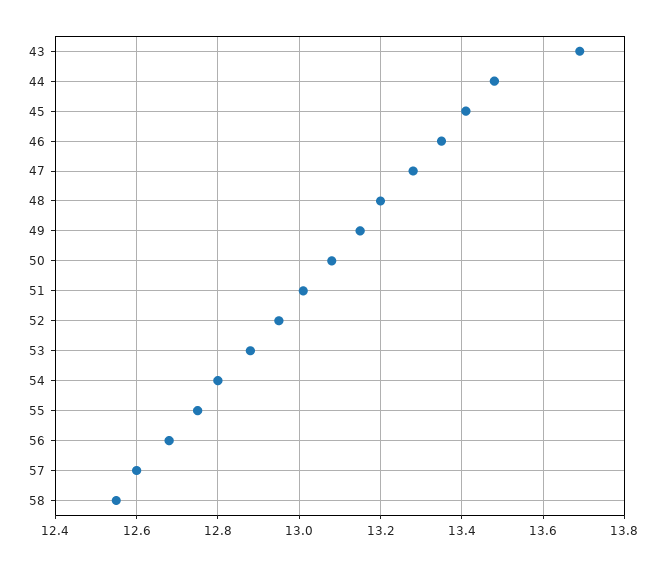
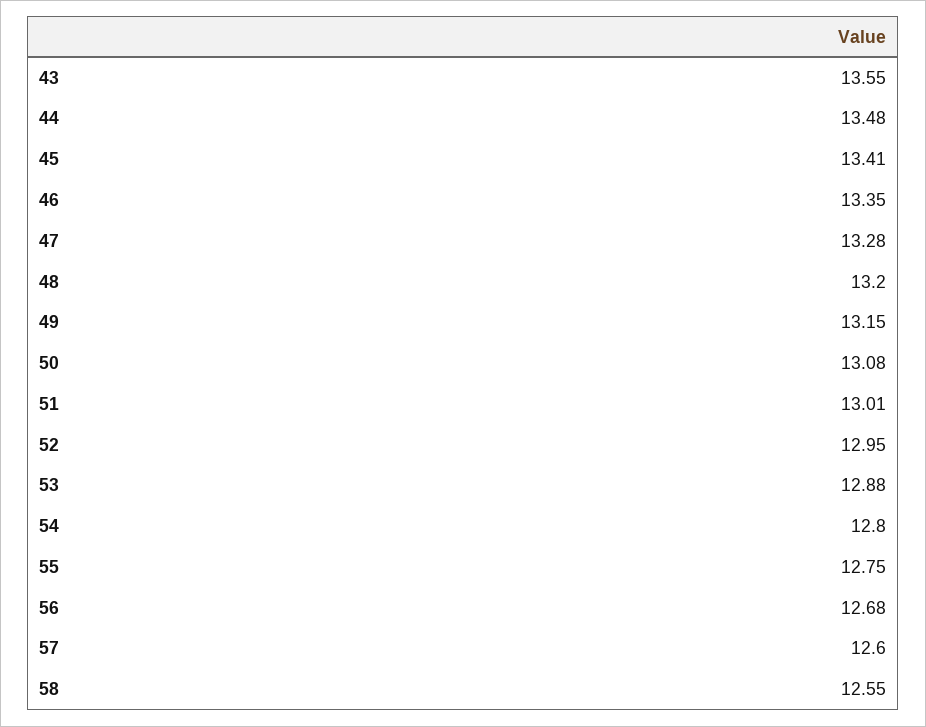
43: 13.7 -> 13.55

